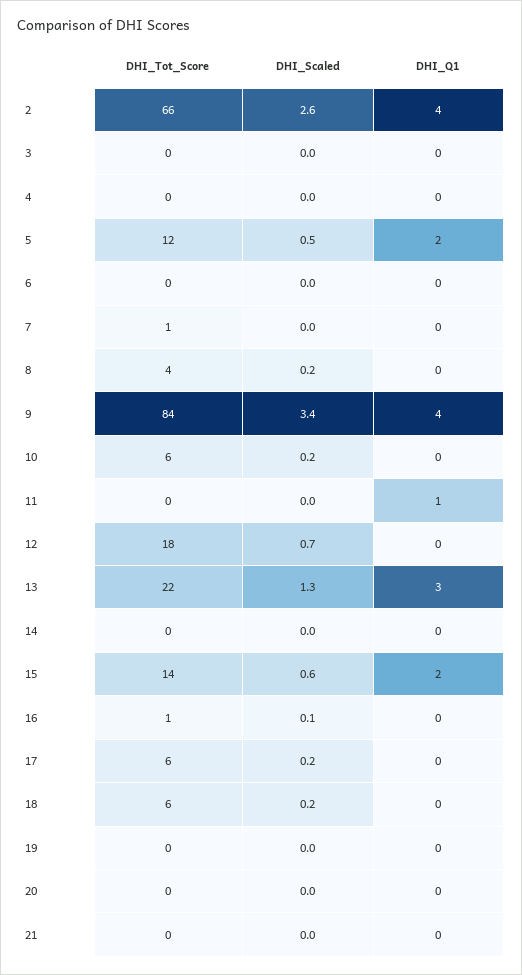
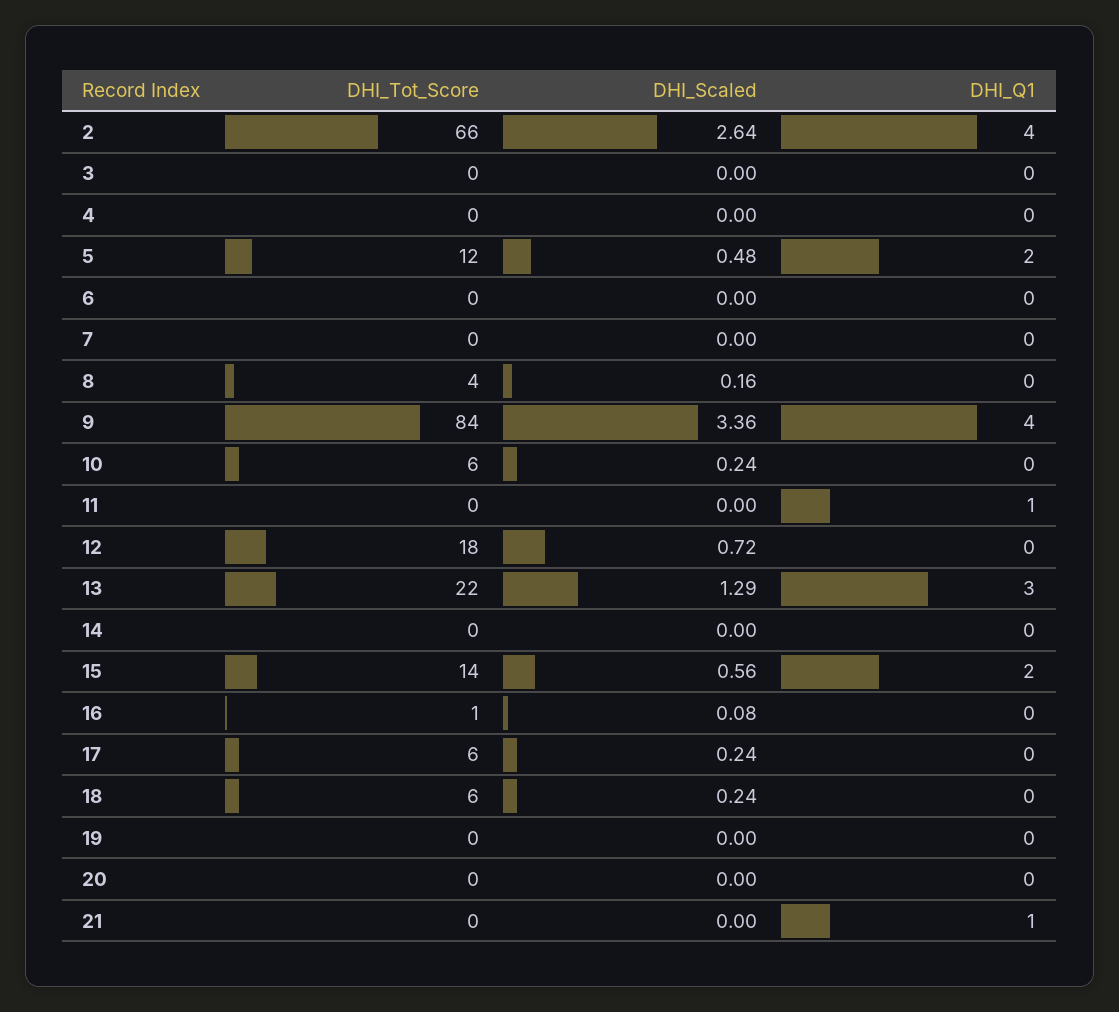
DHI_Tot_Score, 7: 1 -> 0
DHI_Q1, 21: 0 -> 1

